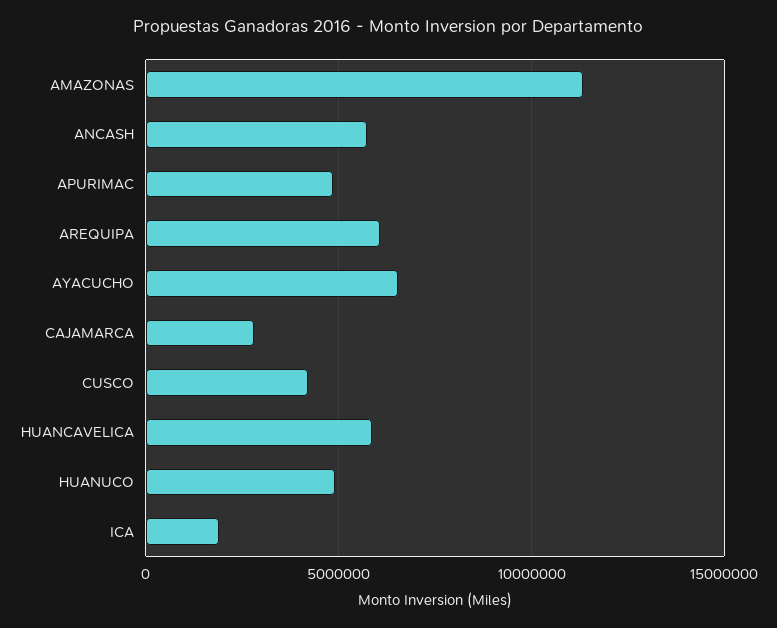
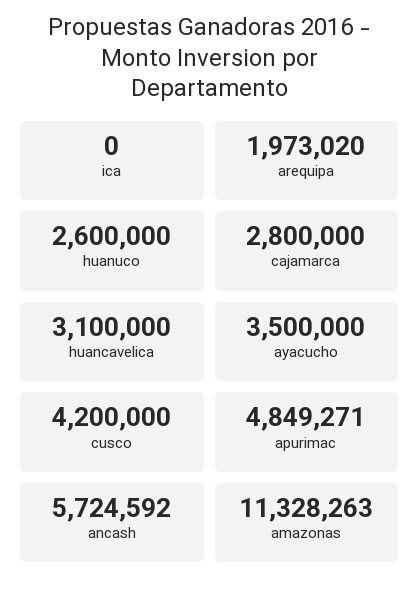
AREQUIPA: 6000000 -> 1973020
AYACUCHO: 6500000 -> 3500000
HUANCAVELICA: 6000000 -> 3100000
HUANUCO: 5000000 -> 2600000
ICA: 2000000 -> 0

